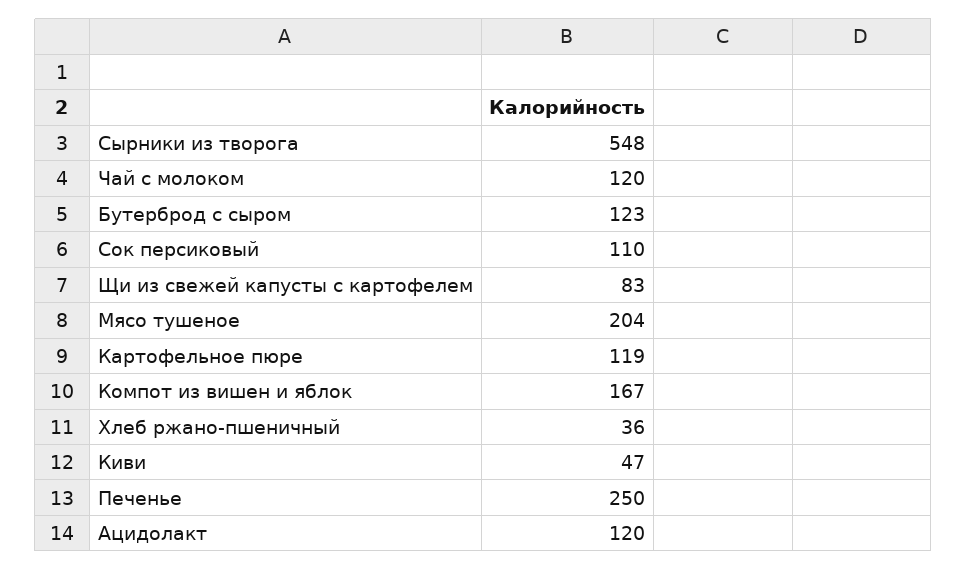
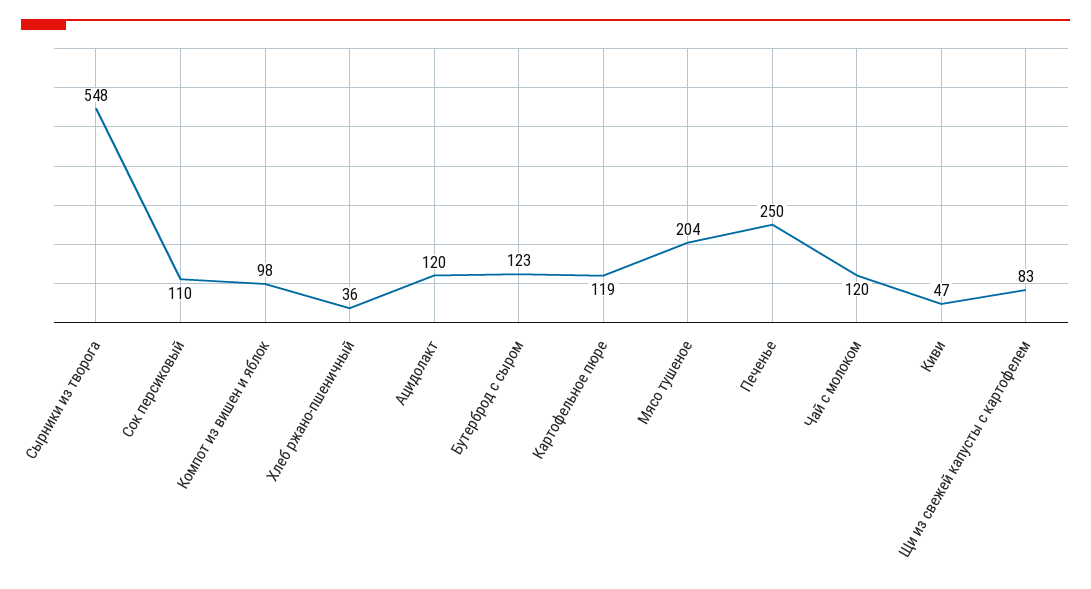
Компот из вишен и яблок: 167 -> 98

